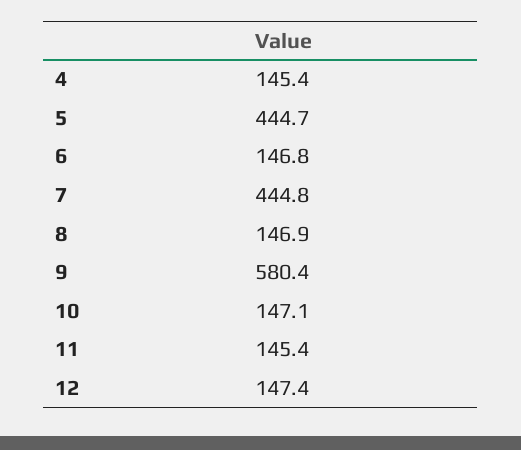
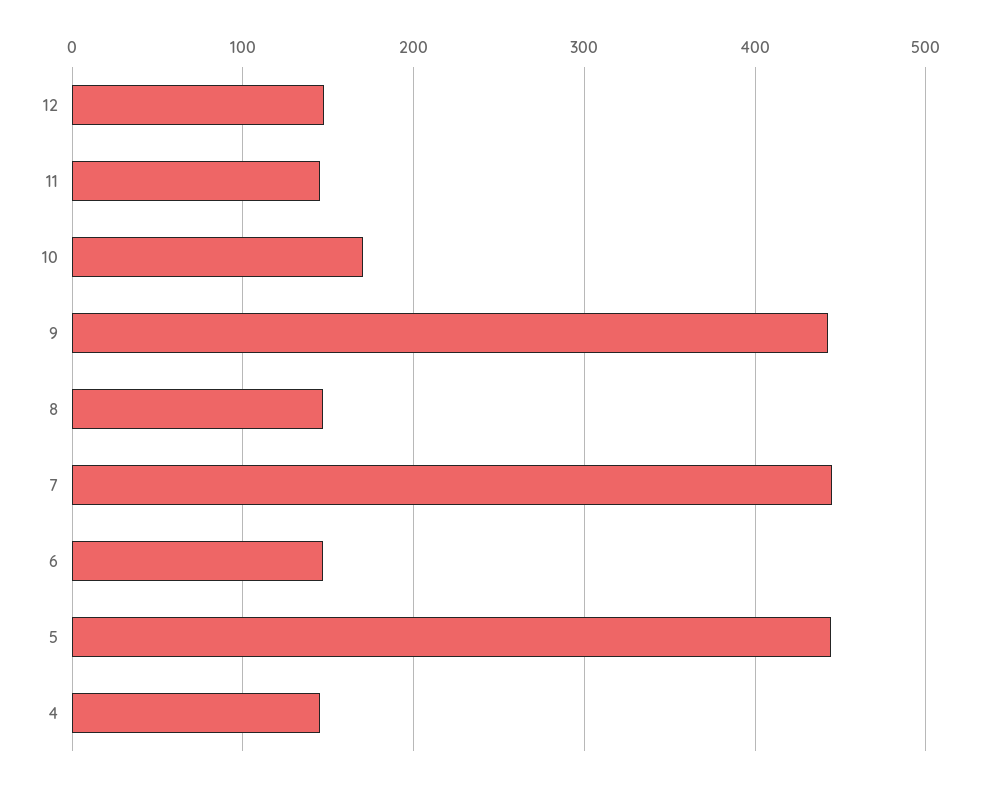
9: 580.4 -> 440
10: 147.1 -> 170

